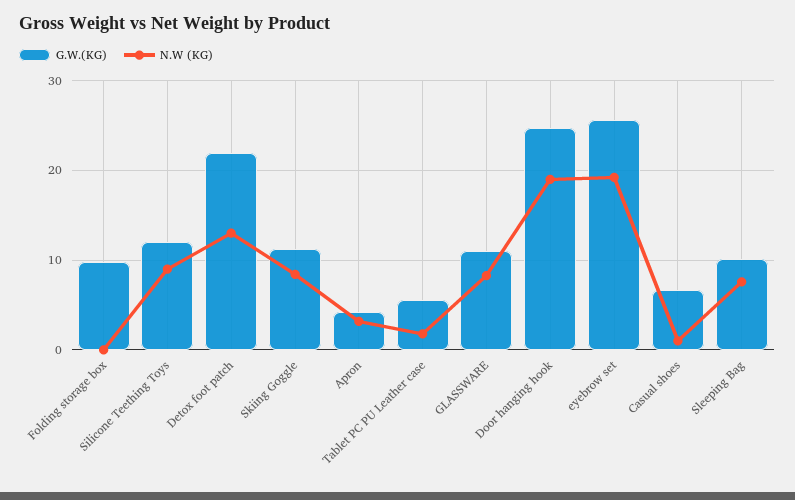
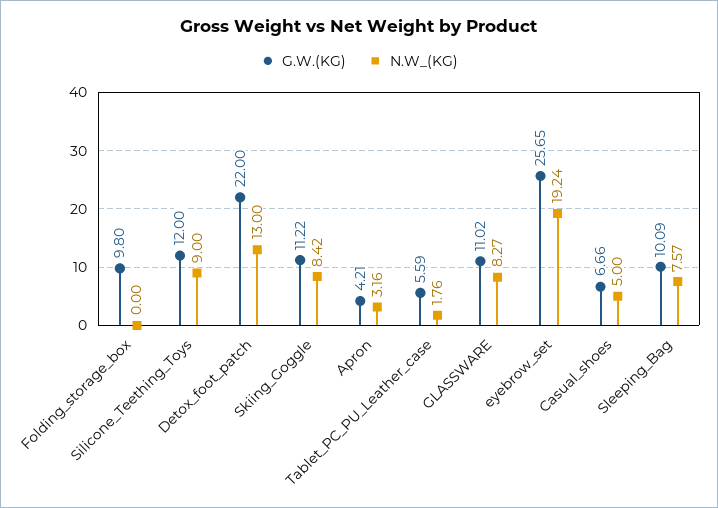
G.W.(KG), Door hanging hook: 25 -> none
N.W (KG), Door hanging hook: 19 -> none
N.W (KG), Casual shoes: 1 -> 5

